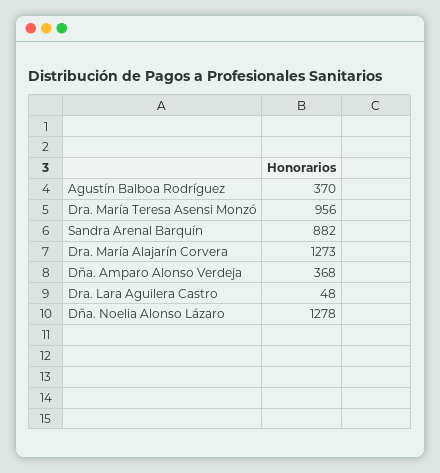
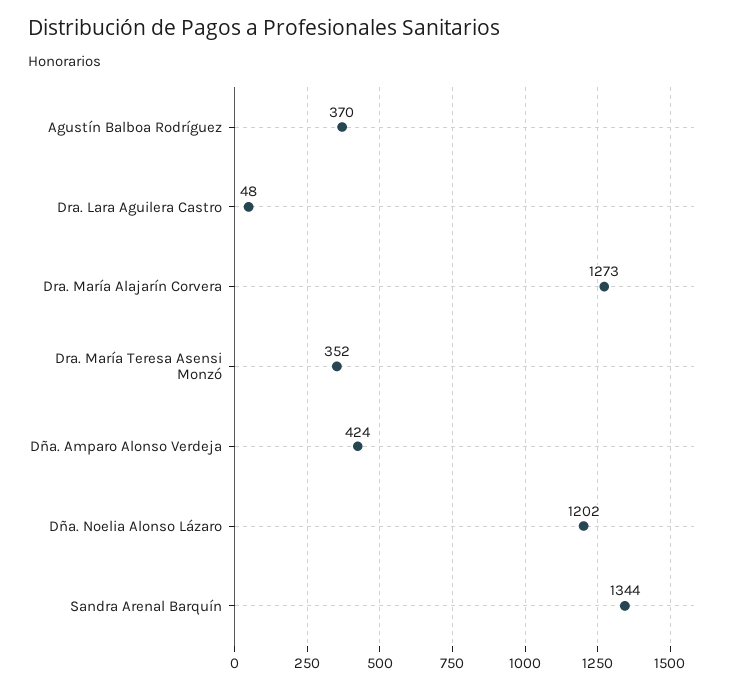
Dra. María Teresa Asensi Monzó: 956 -> 352
Sandra Arenal Barquín: 882 -> 1344
Dña. Amparo Alonso Verdeja: 368 -> 424
Dña. Noelia Alonso Lázaro: 1278 -> 1202

